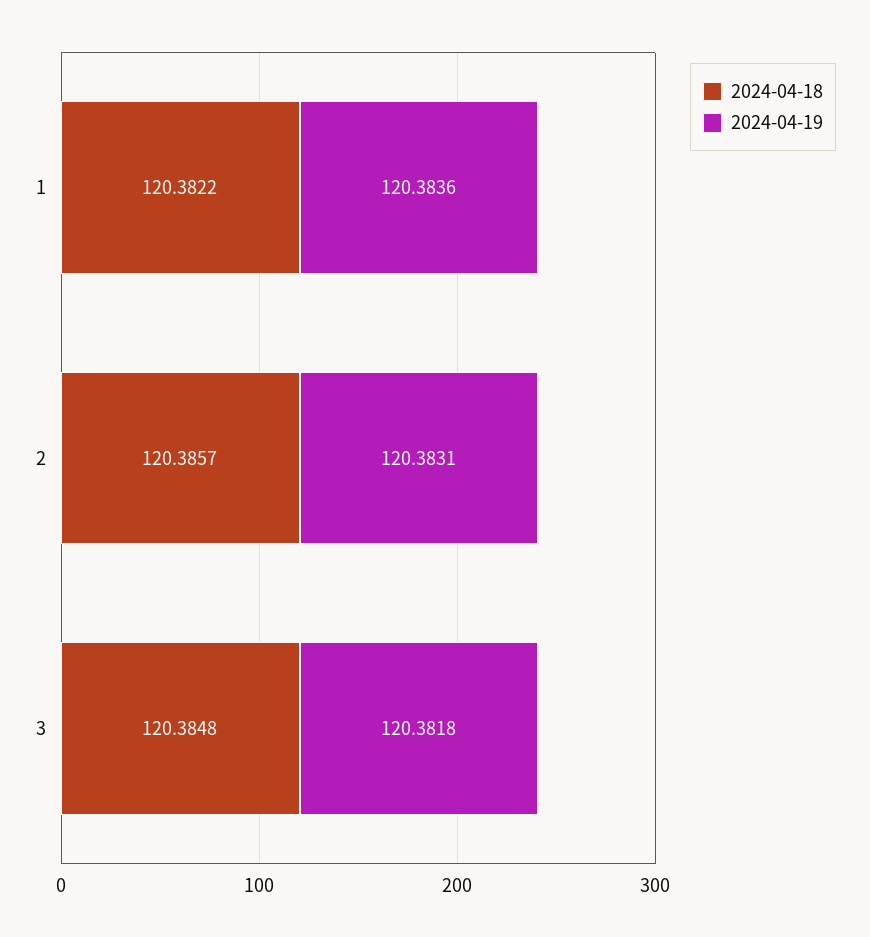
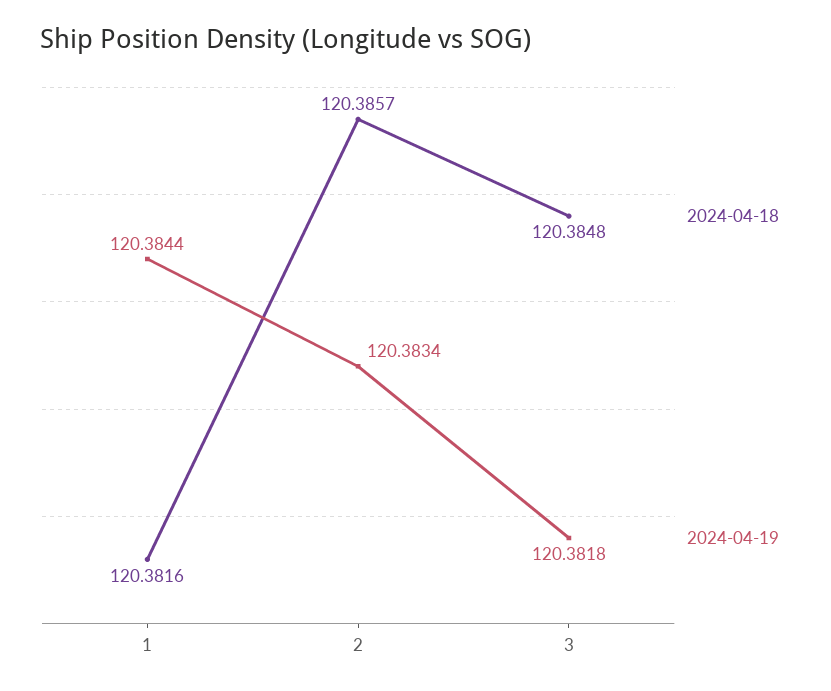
2024-04-18, 1: 120.3822 -> 120.3816
2024-04-19, 1: 120.3836 -> 120.3844
2024-04-19, 2: 120.3831 -> 120.3834

